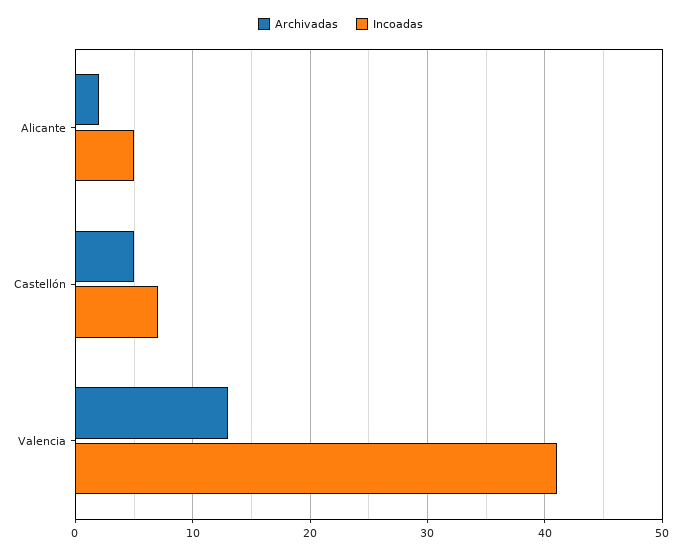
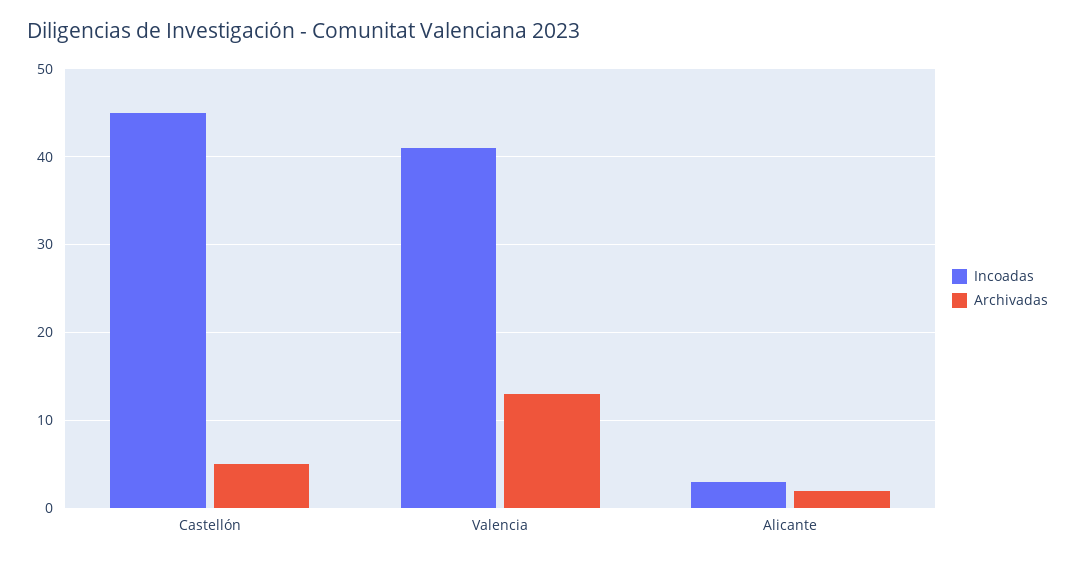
Incoadas, Alicante: 5 -> 3
Incoadas, Castellón: 7 -> 45

